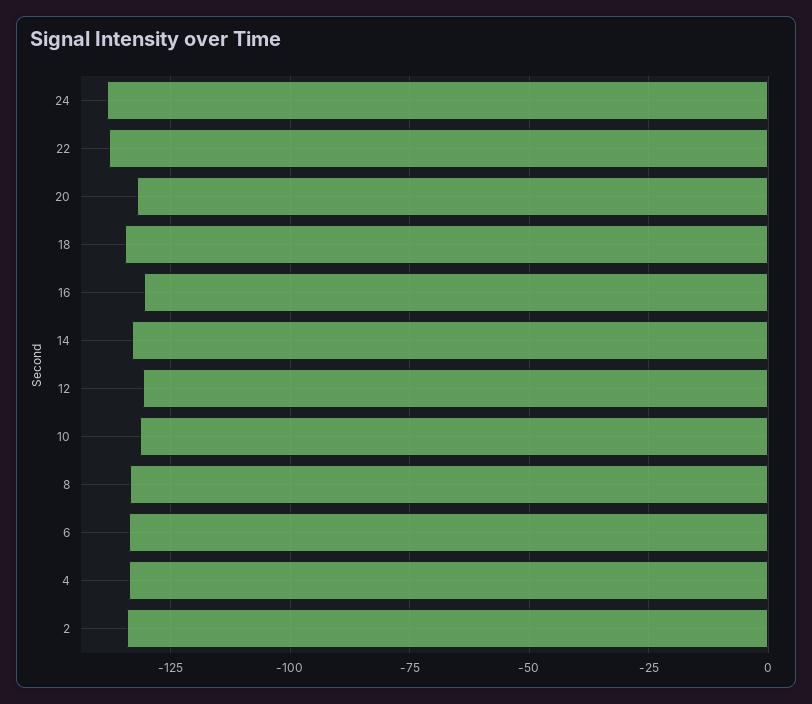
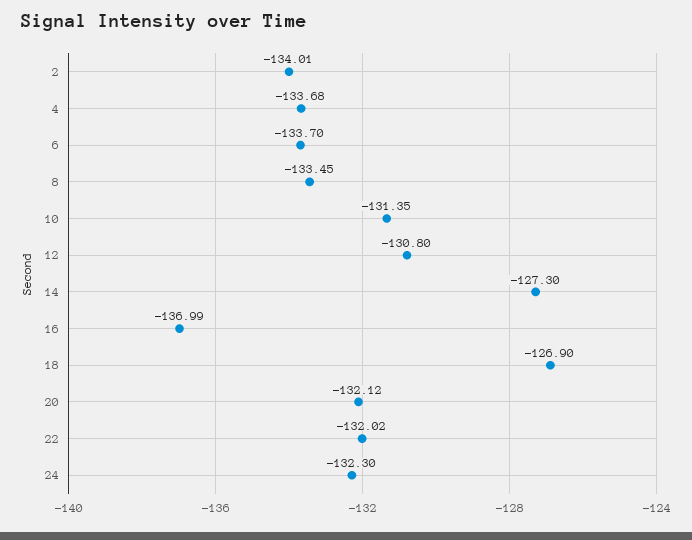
24: -137.5 -> -132.3
22: -137.5 -> -132.02
18: -135 -> -126.9
16: -130 -> -136.99
14: -132.5 -> -127.3

